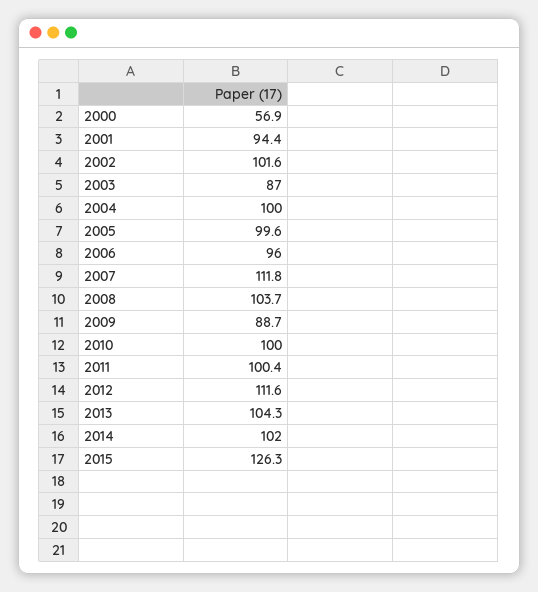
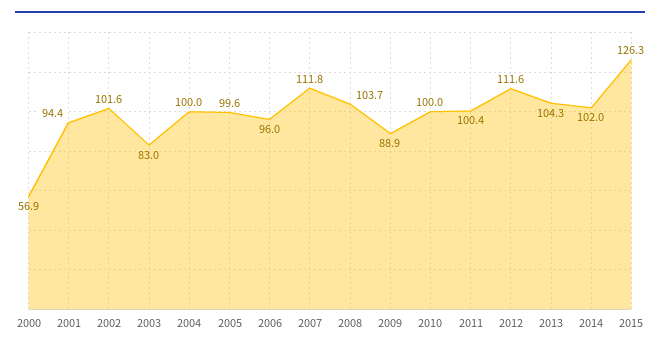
2003: 87 -> 83
2009: 88.7 -> 88.9

